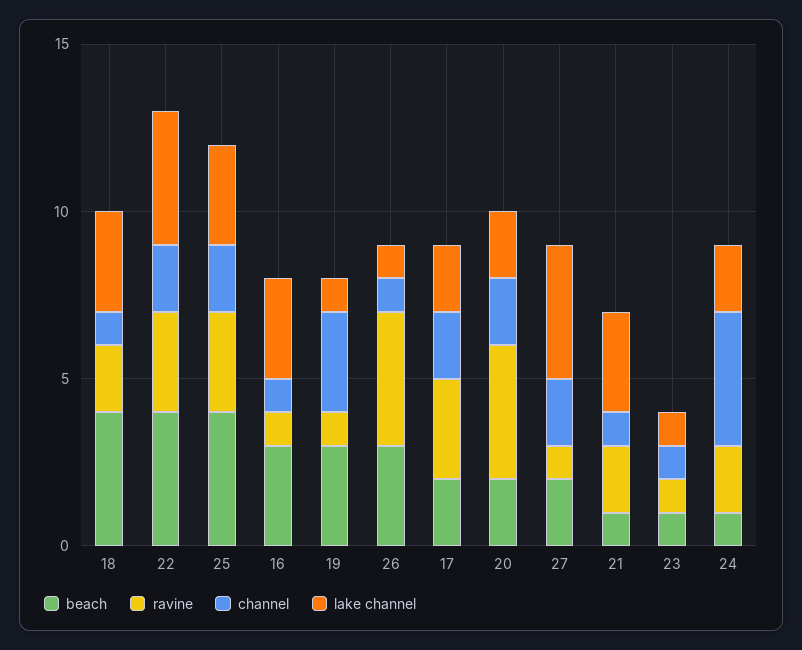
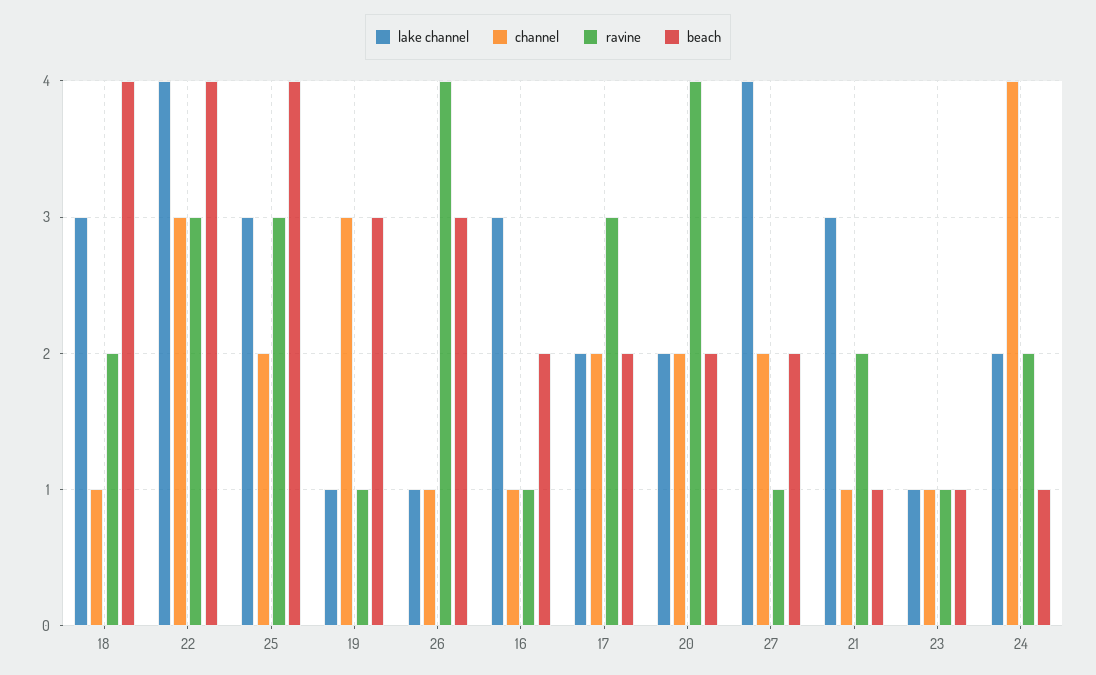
channel, 22: 2 -> 3
beach, 16: 3 -> 2

